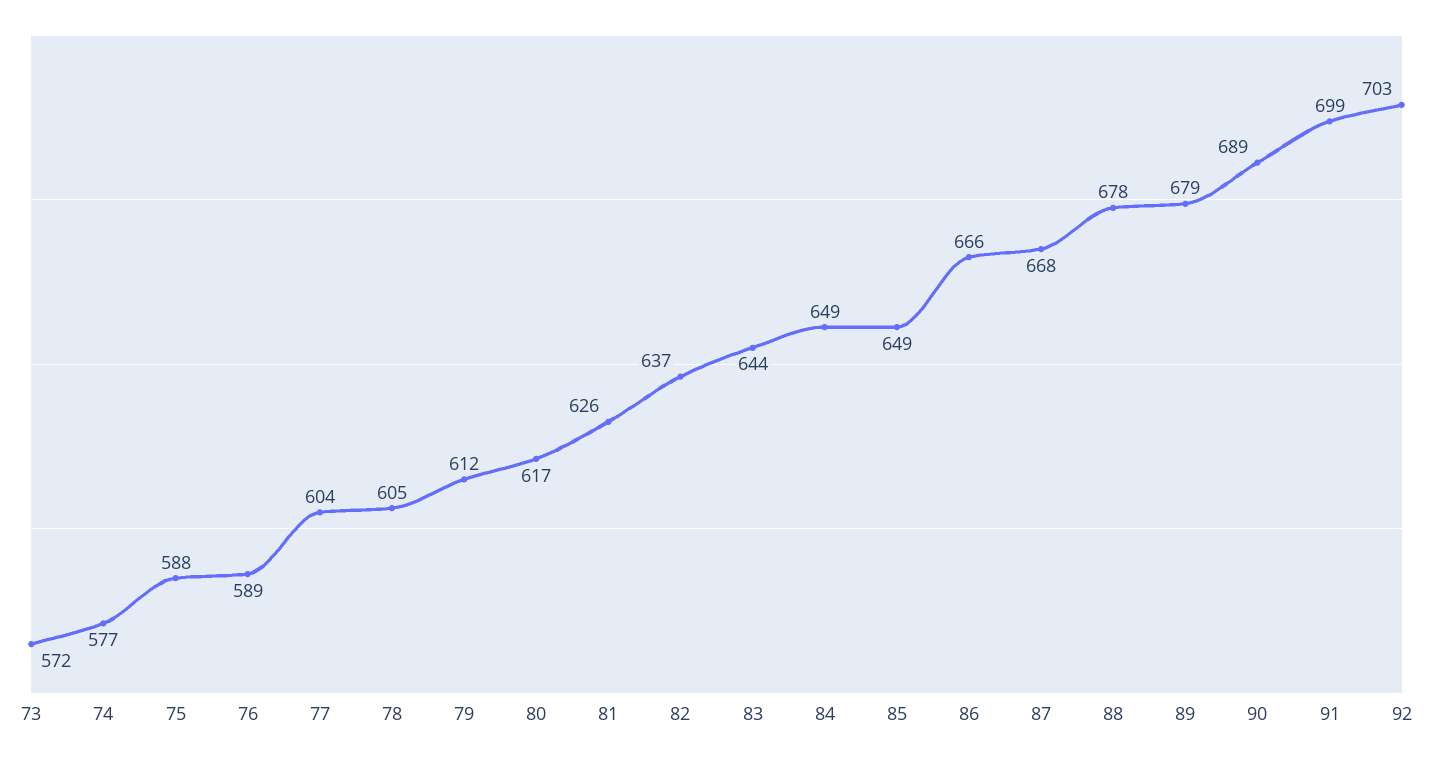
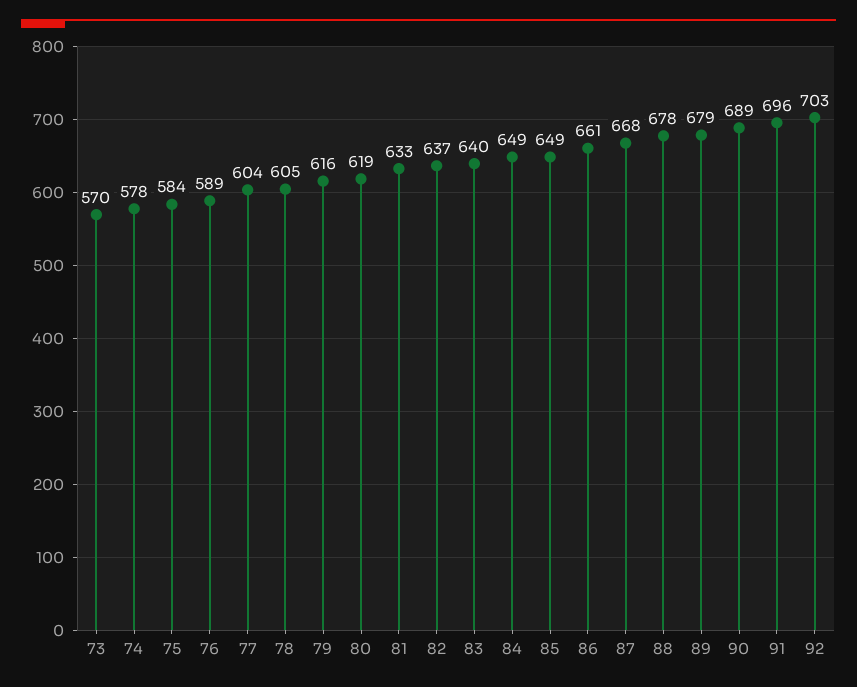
73: 572 -> 570
74: 577 -> 578
75: 588 -> 584
79: 612 -> 616
80: 617 -> 619
81: 626 -> 633
83: 644 -> 640
86: 666 -> 661
91: 699 -> 696

